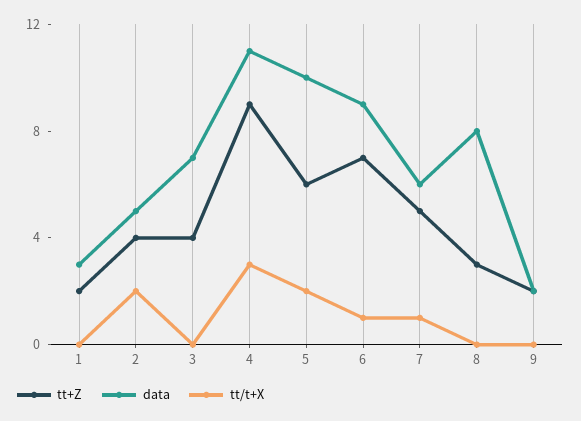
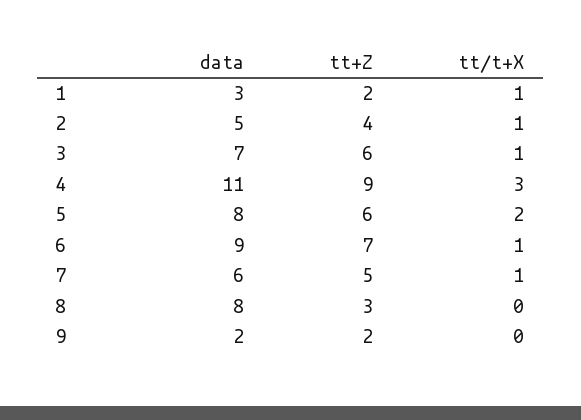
tt/t+X, 1: 0 -> 1
tt/t+X, 2: 2 -> 1
tt+Z, 3: 4 -> 6
tt/t+X, 3: 0 -> 1
data, 5: 10 -> 8

